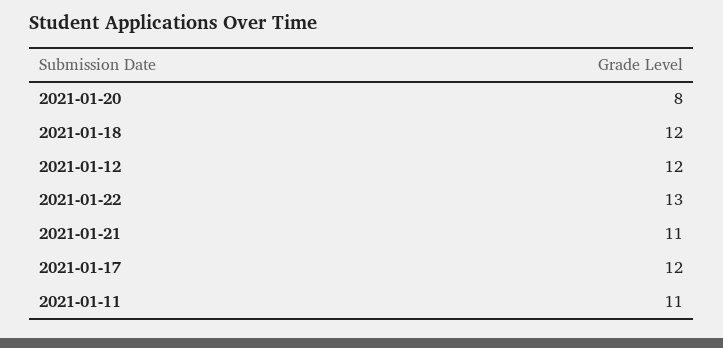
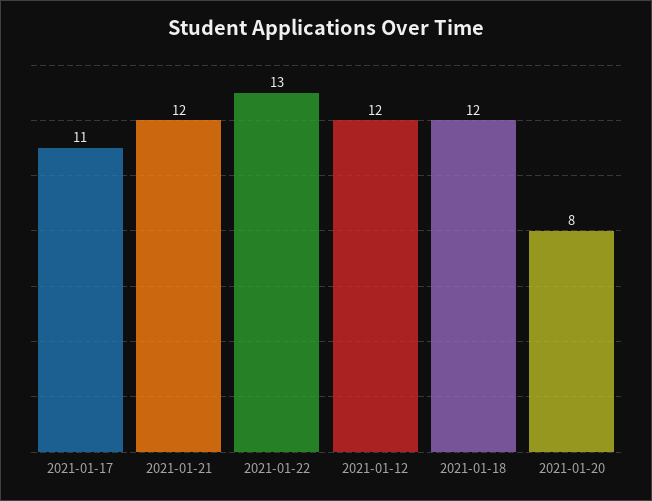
2021-01-21: 11 -> 12
2021-01-17: 12 -> 11
2021-01-11: 11 -> none

